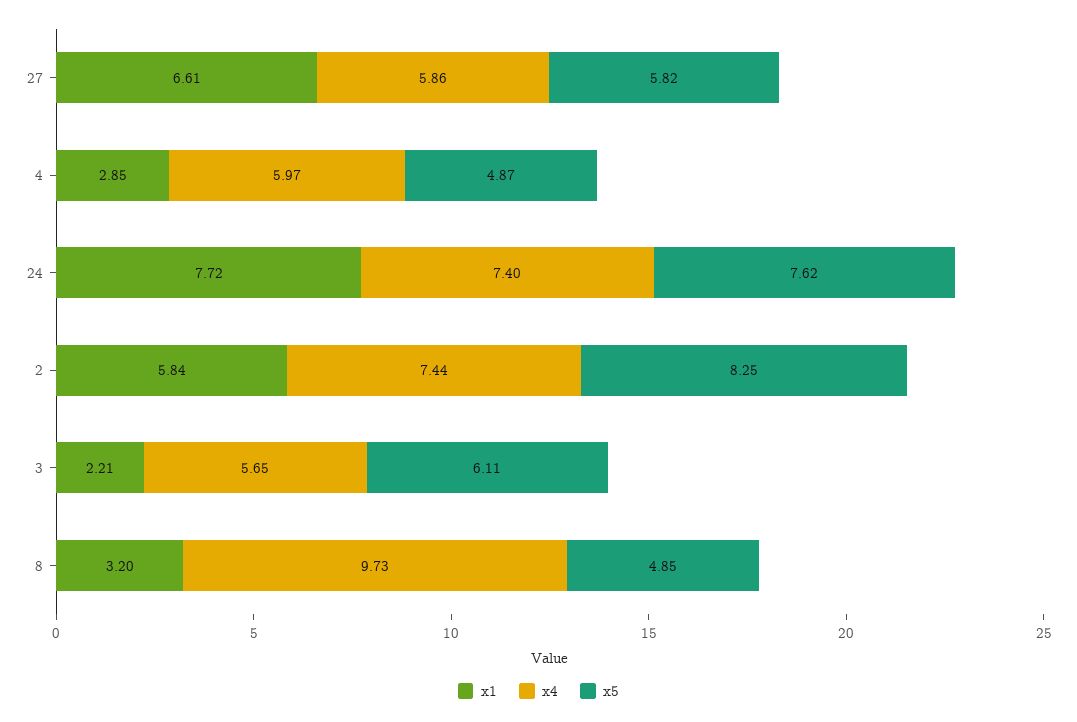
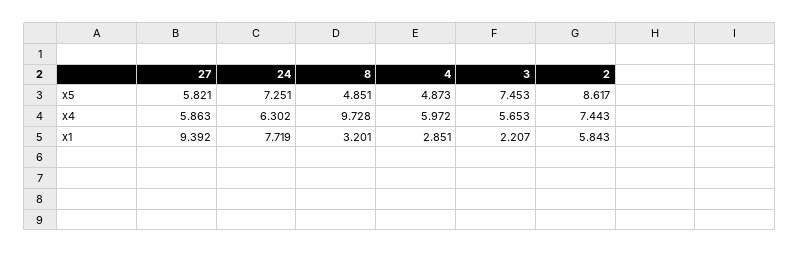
x1, 27: 6.61 -> 9.392
x4, 24: 7.4 -> 6.302
x5, 24: 7.62 -> 7.251
x5, 2: 8.25 -> 8.617
x5, 3: 6.11 -> 7.453

